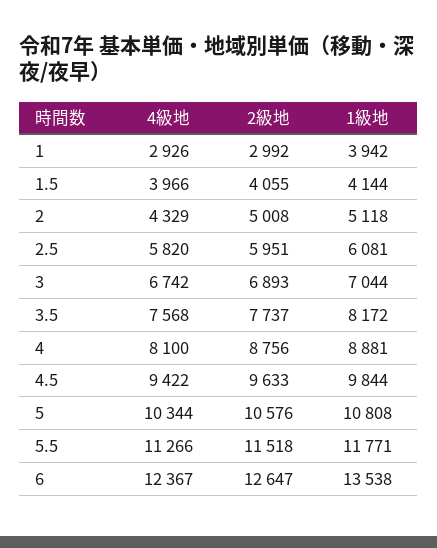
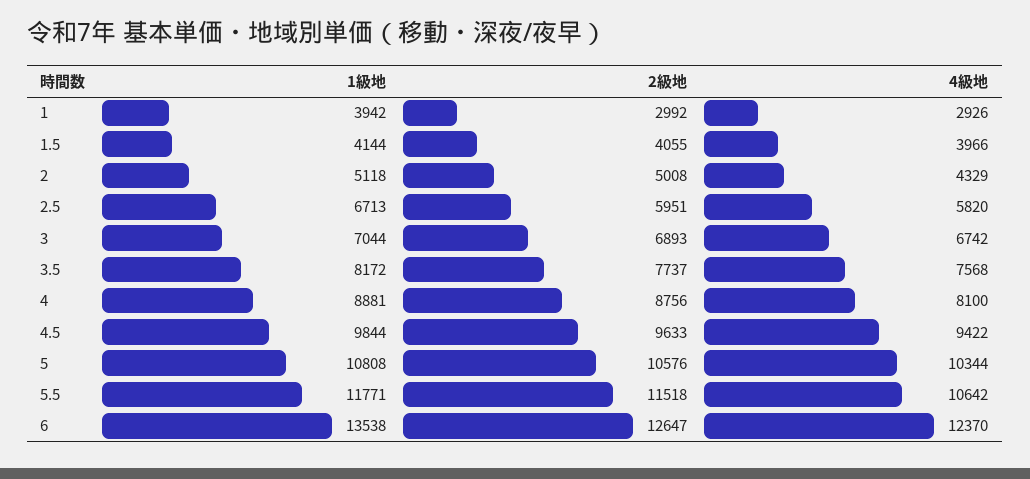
1級地, 2.5: 6081 -> 6713
4級地, 5.5: 11266 -> 10642
4級地, 6: 12367 -> 12370

